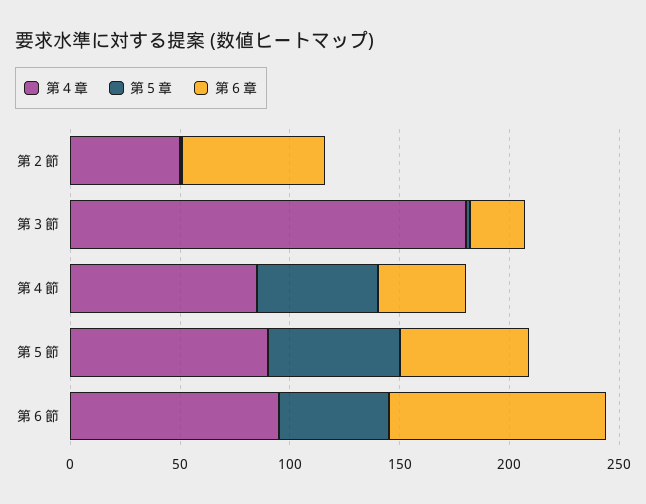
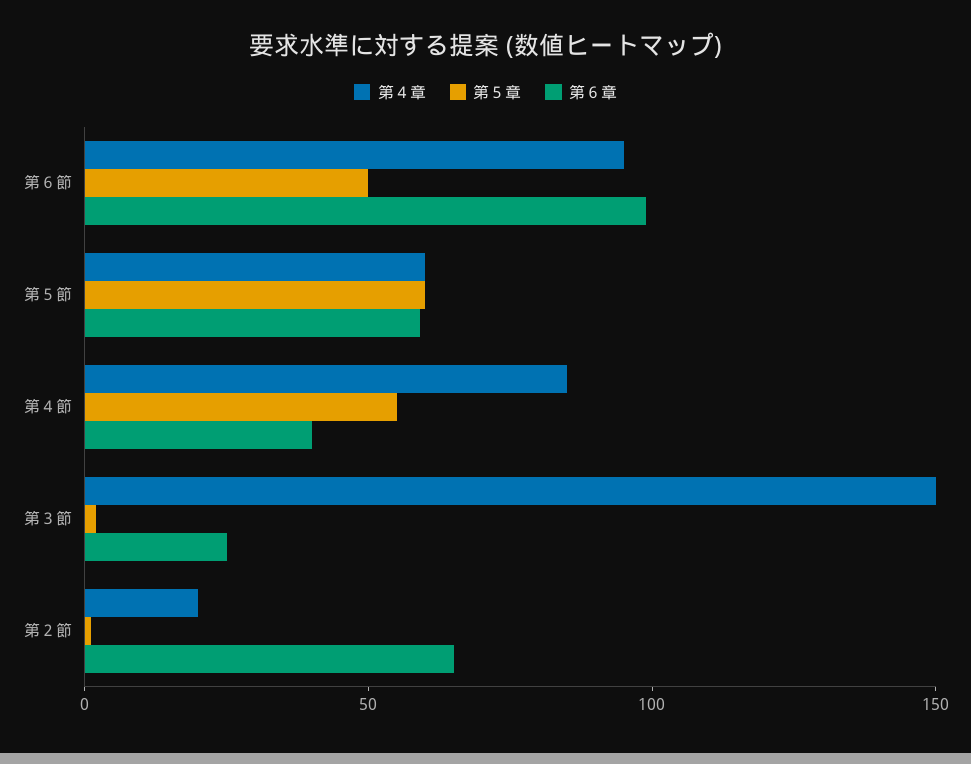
第４章, 第２節: 50 -> 20
第４章, 第３節: 180 -> 150
第４章, 第５節: 90 -> 60

